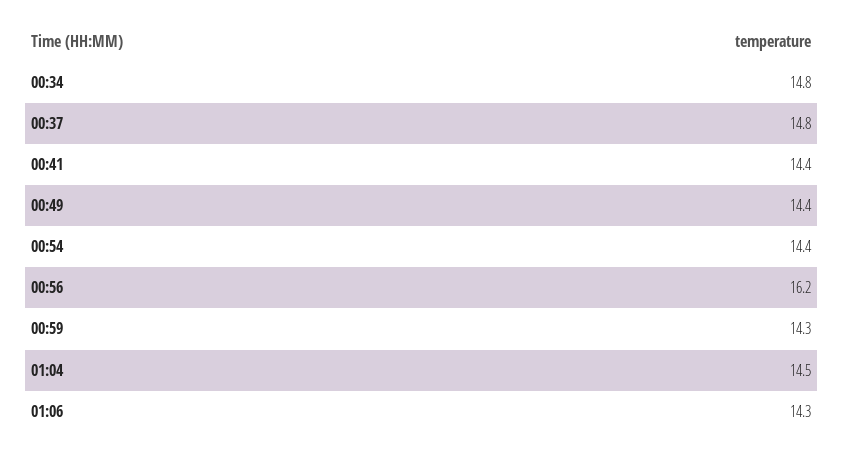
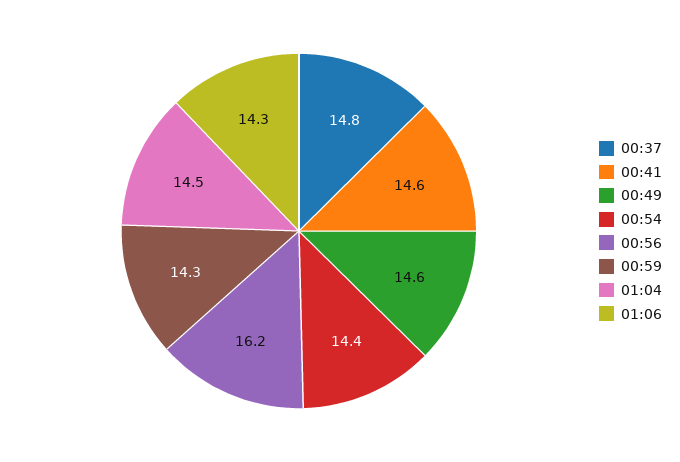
00:34: 14.8 -> none
00:41: 14.4 -> 14.6
00:49: 14.4 -> 14.6

